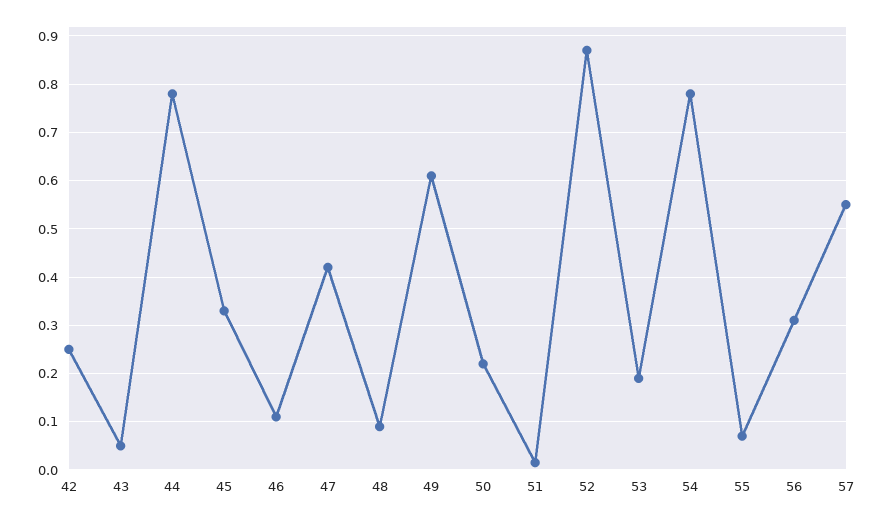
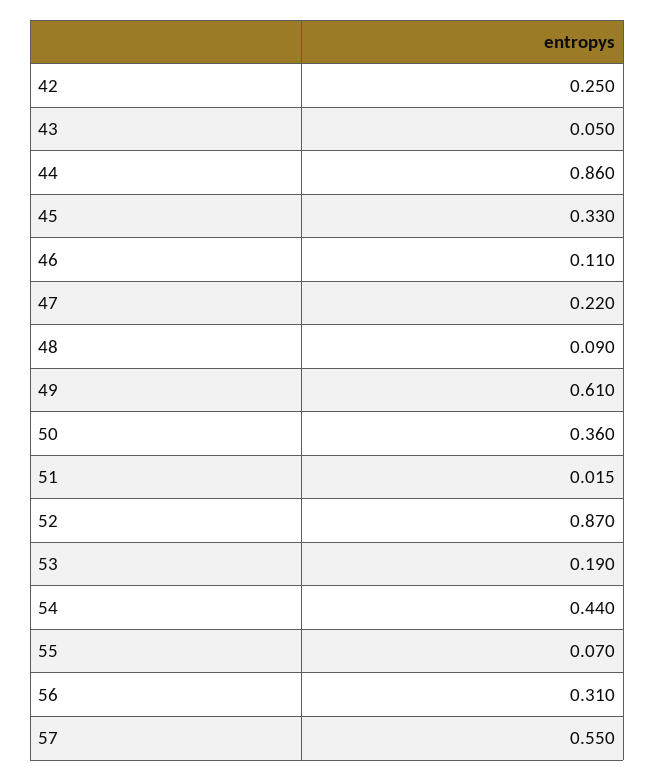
44: 0.78 -> 0.86
47: 0.42 -> 0.22
50: 0.22 -> 0.36
54: 0.78 -> 0.44

